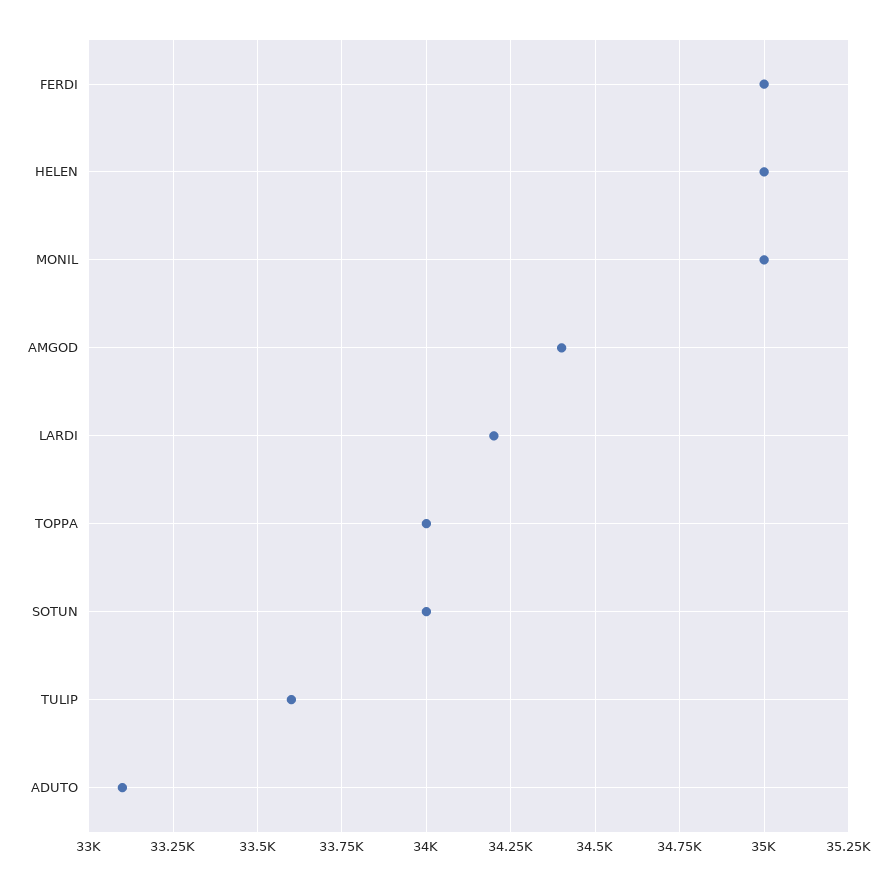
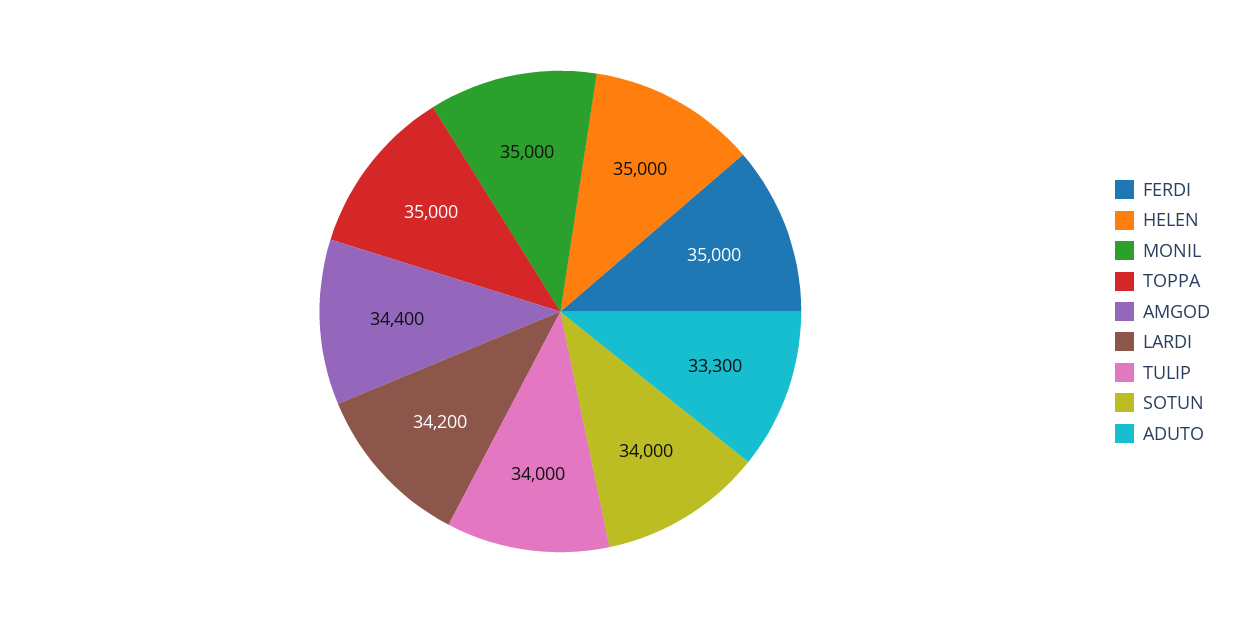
TOPPA: 34000 -> 35000
TULIP: 33600 -> 34000
ADUTO: 33100 -> 33300

